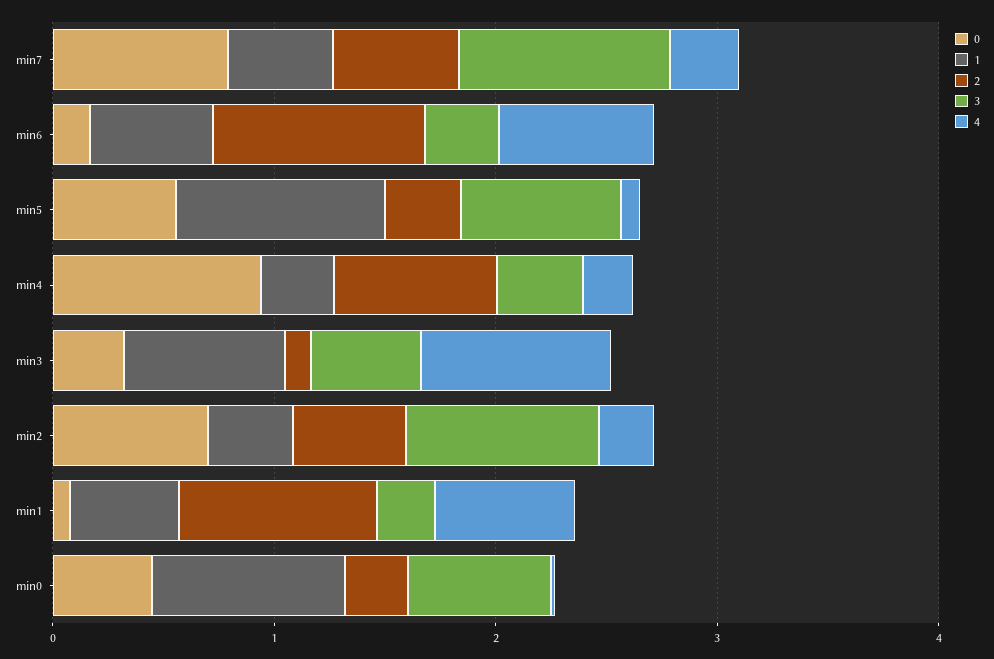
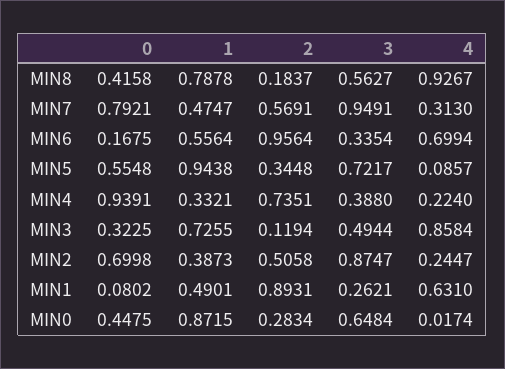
0, MIN8: none -> 0.4158
1, MIN8: none -> 0.7878
2, MIN8: none -> 0.1837
3, MIN8: none -> 0.5627
4, MIN8: none -> 0.9267

